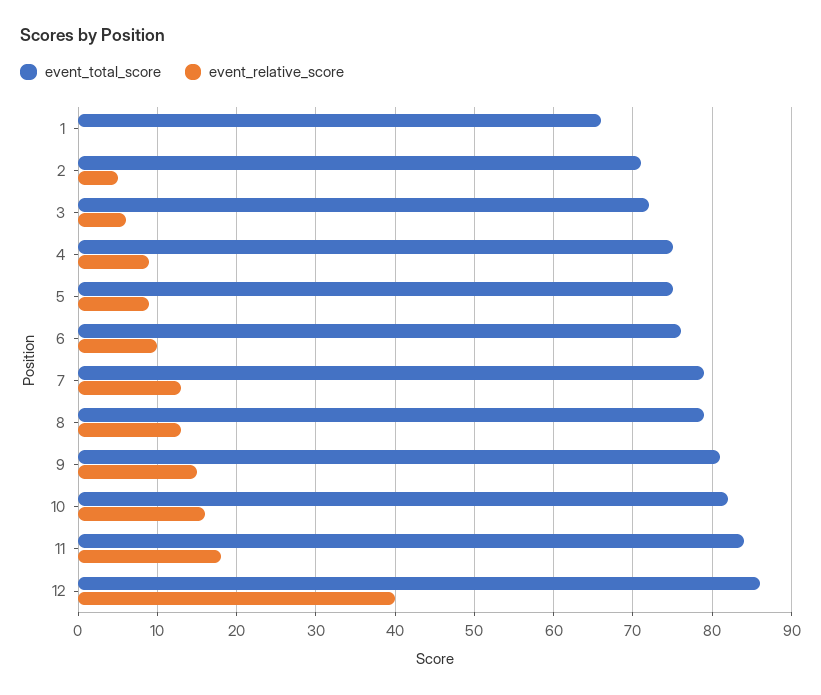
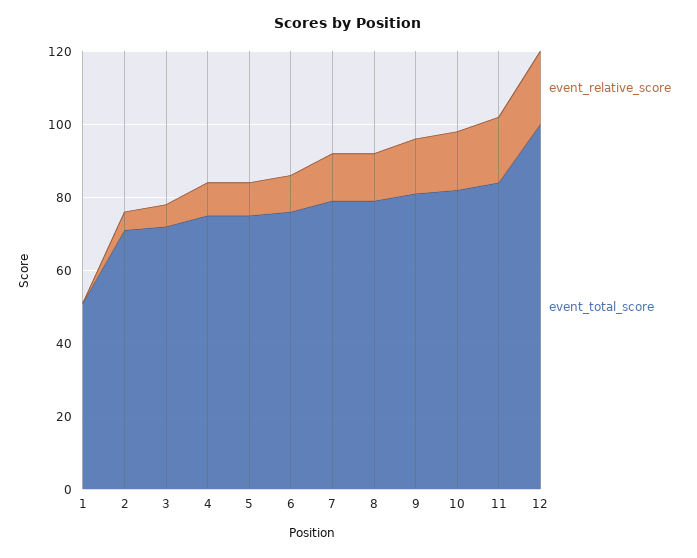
event_total_score, 1: 66 -> 50
event_total_score, 12: 86 -> 100
event_relative_score, 12: 40 -> 20

